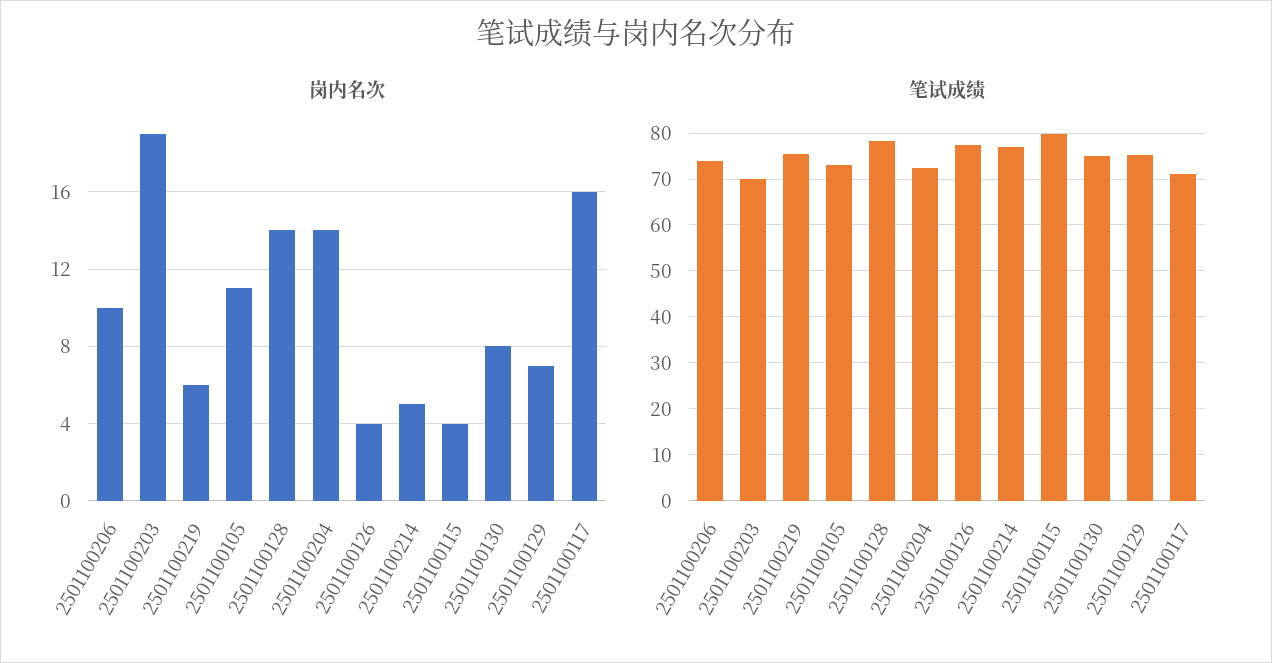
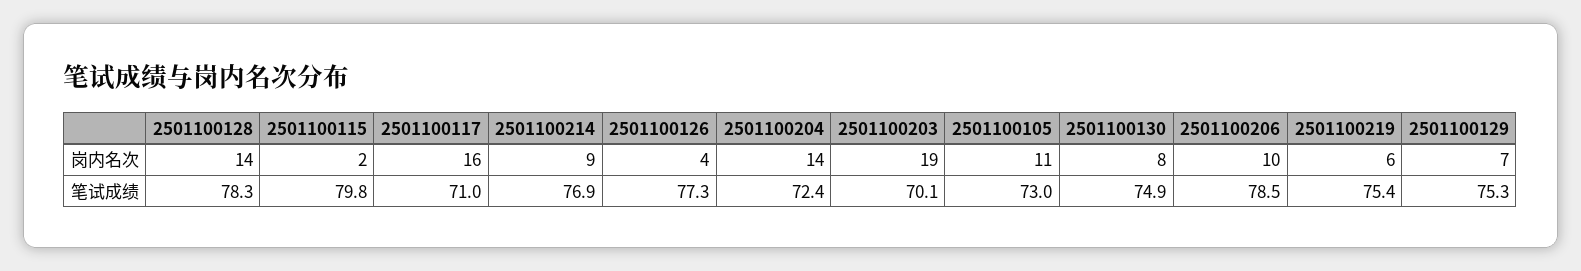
岗内名次, 2501100214: 5 -> 9
岗内名次, 2501100115: 4 -> 2
笔试成绩, 2501100206: 74 -> 78.5

